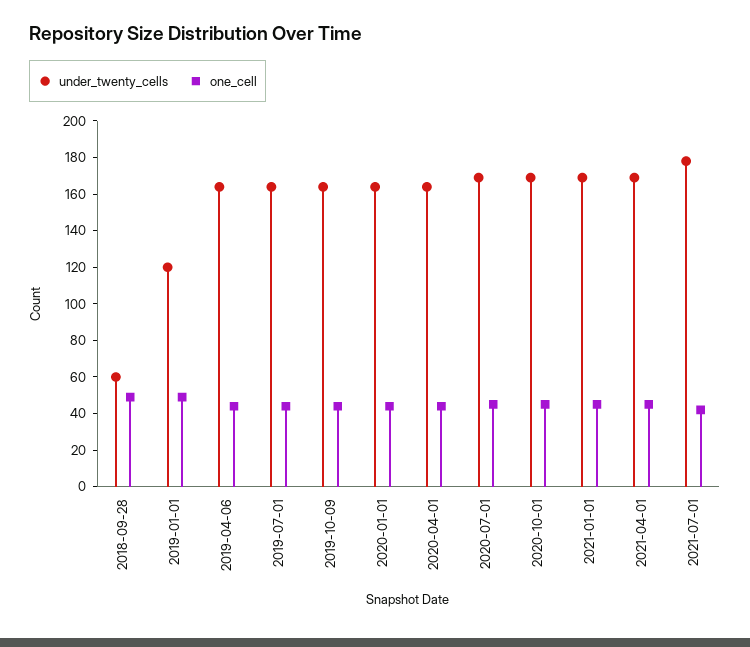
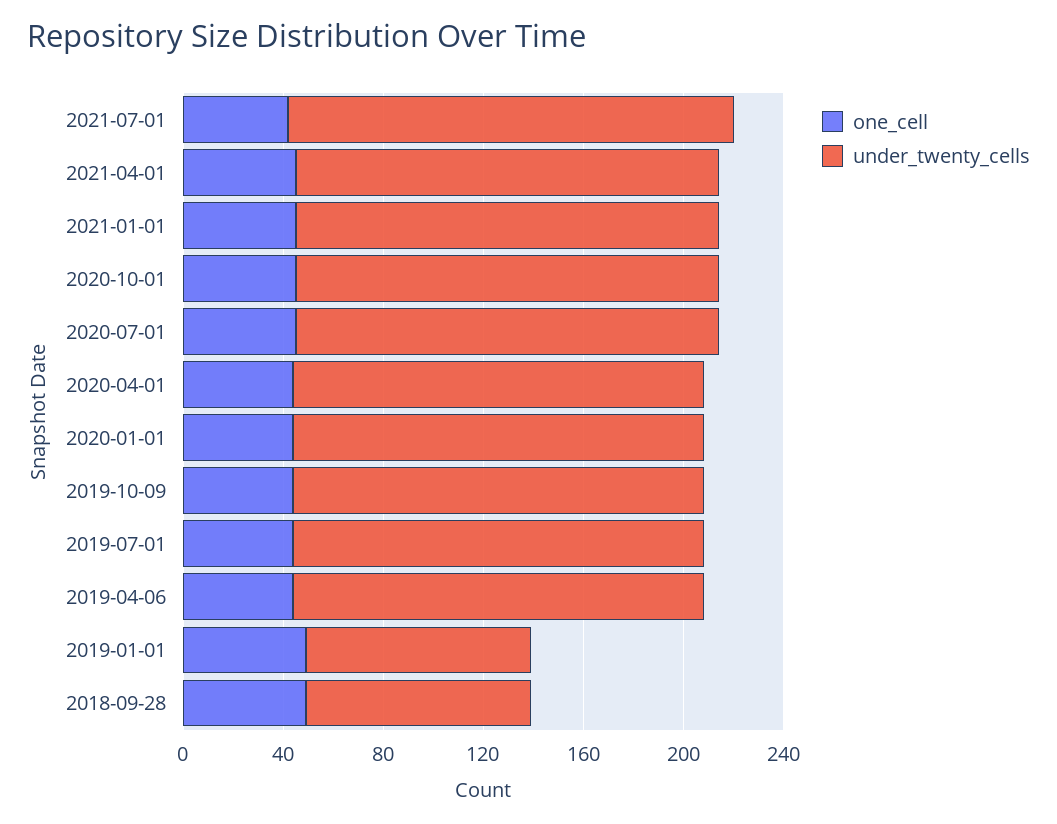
under_twenty_cells, 2018-09-28: 60 -> 90
under_twenty_cells, 2019-01-01: 120 -> 90

